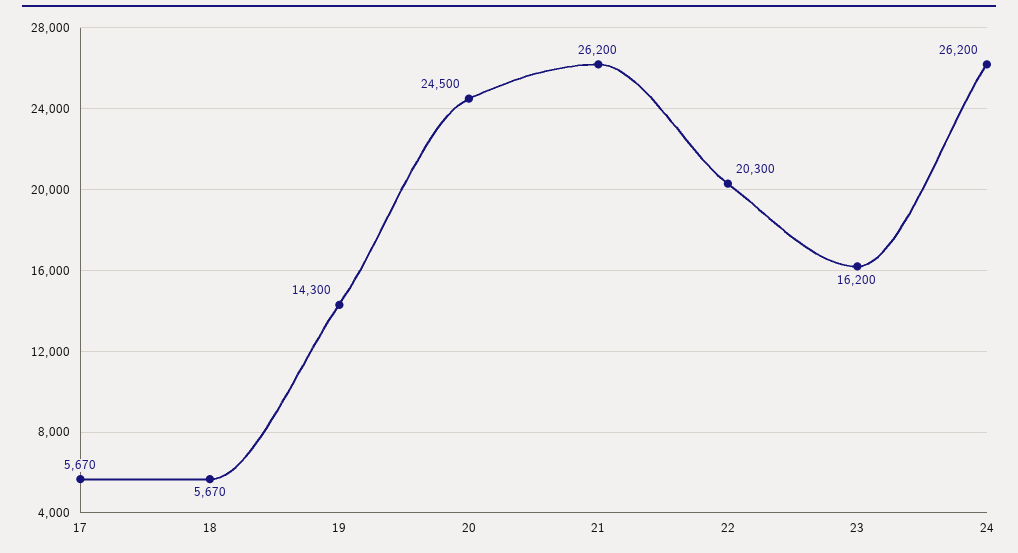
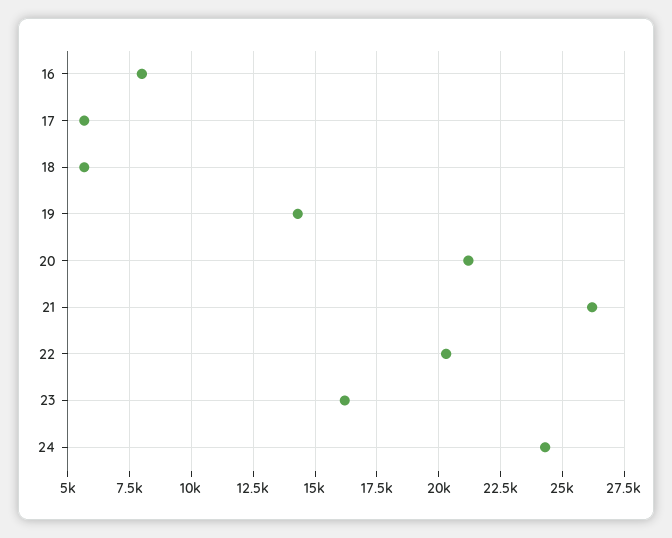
20: 24500 -> 21250
24: 26200 -> 24250
16: none -> 8000

